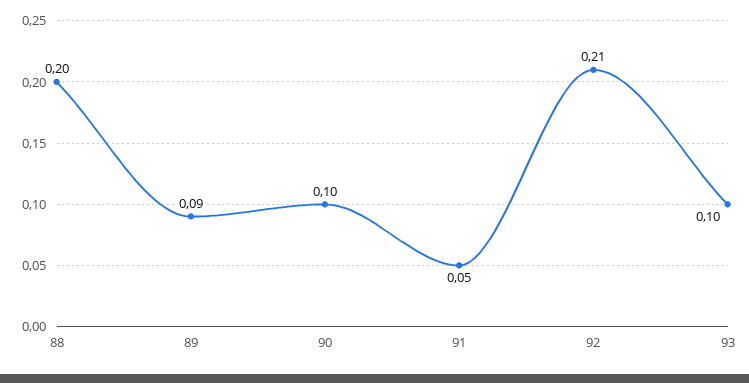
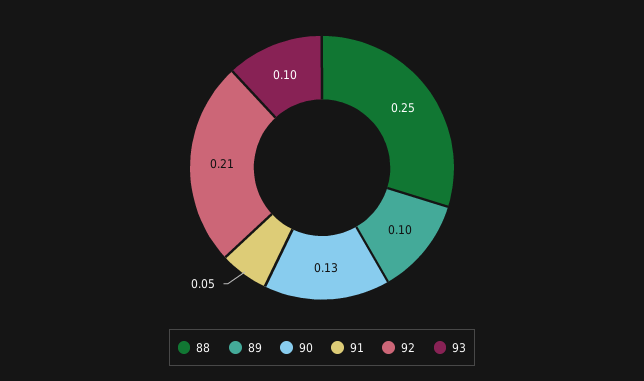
88: 0.2 -> 0.25
89: 0.09 -> 0.1
90: 0.1 -> 0.13

